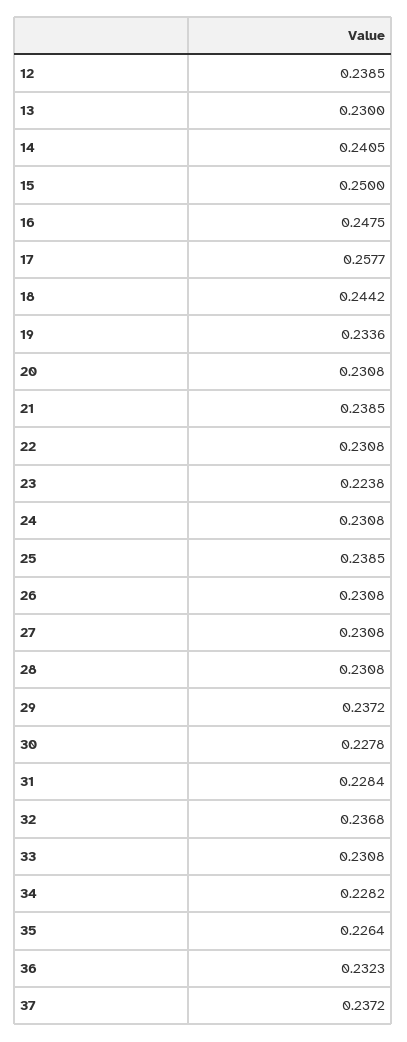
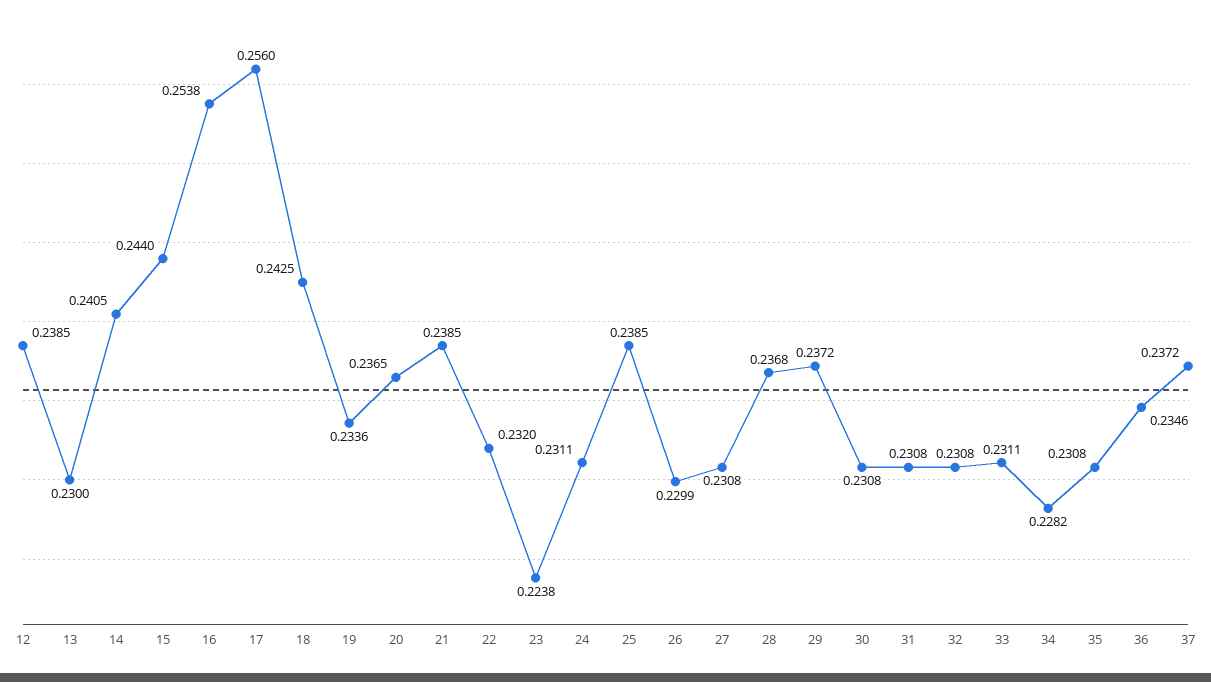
15: 0.25 -> 0.244
16: 0.2475 -> 0.2538
17: 0.2577 -> 0.256
18: 0.2442 -> 0.2425
20: 0.2308 -> 0.2365
22: 0.2308 -> 0.232
24: 0.2308 -> 0.2311
26: 0.2308 -> 0.2299
28: 0.2308 -> 0.2368
30: 0.2278 -> 0.2308
31: 0.2284 -> 0.2308
32: 0.2368 -> 0.2308
33: 0.2308 -> 0.2311
35: 0.2264 -> 0.2308
36: 0.2323 -> 0.2346

